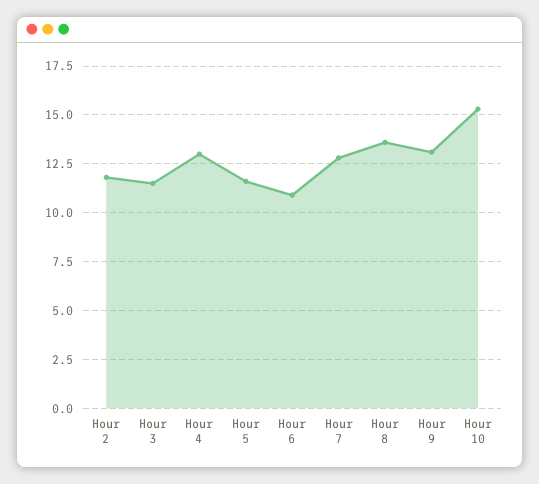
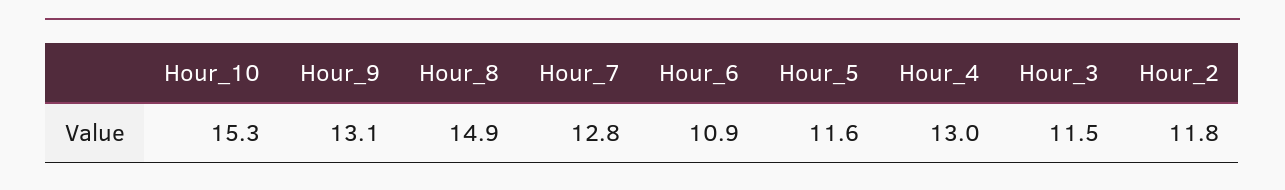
Hour 8: 13.5 -> 14.9

